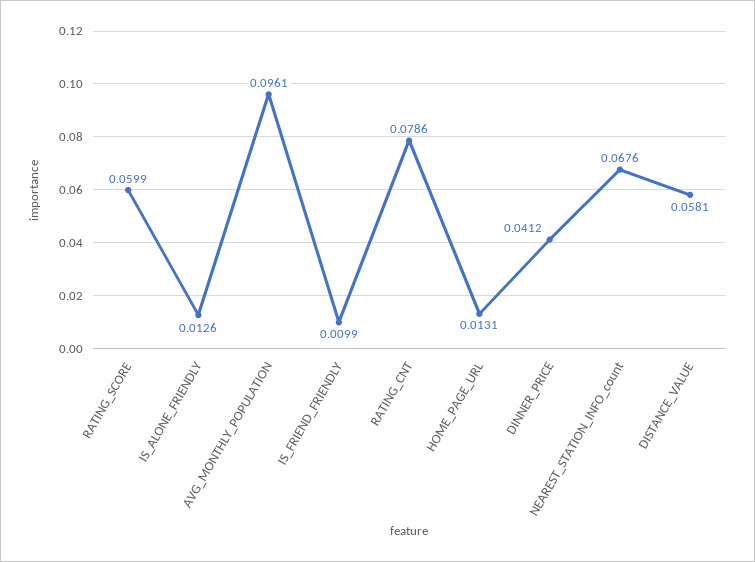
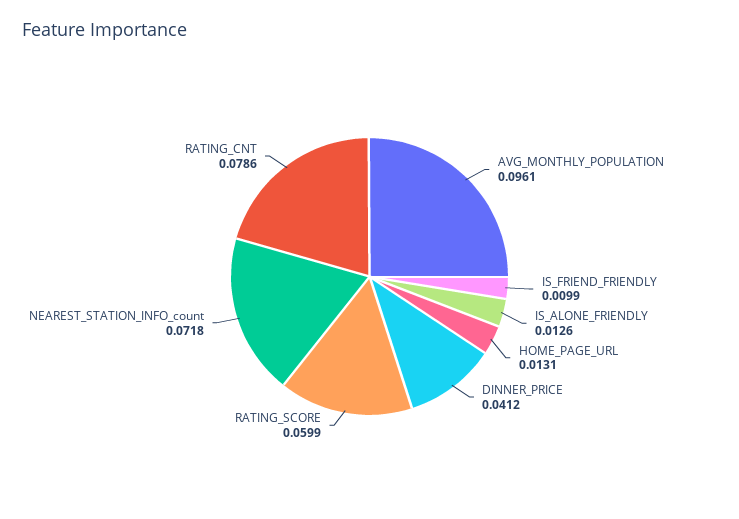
NEAREST_STATION_INFO_count: 0.0676 -> 0.0718
DISTANCE_VALUE: 0.0581 -> none

